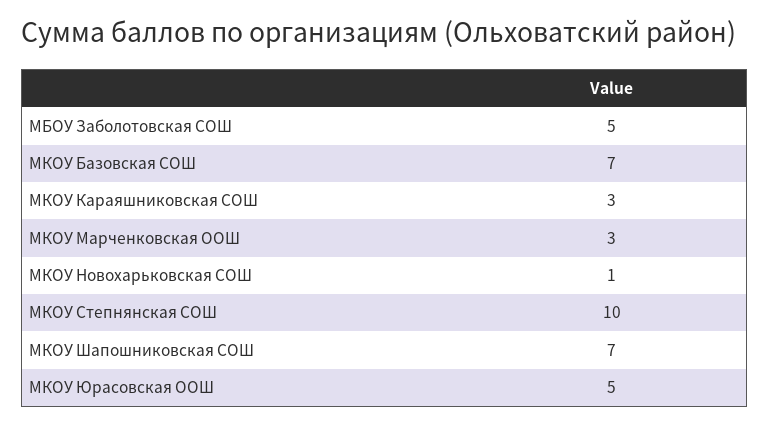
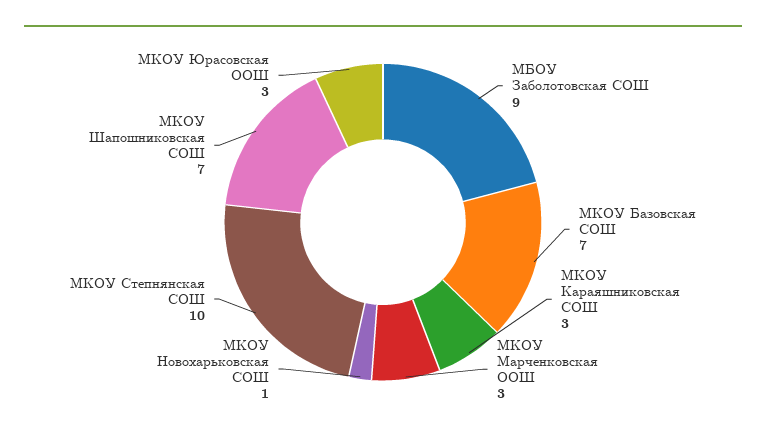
МБОУ Заболотовская СОШ: 5 -> 9
МКОУ Юрасовская ООШ: 5 -> 3

